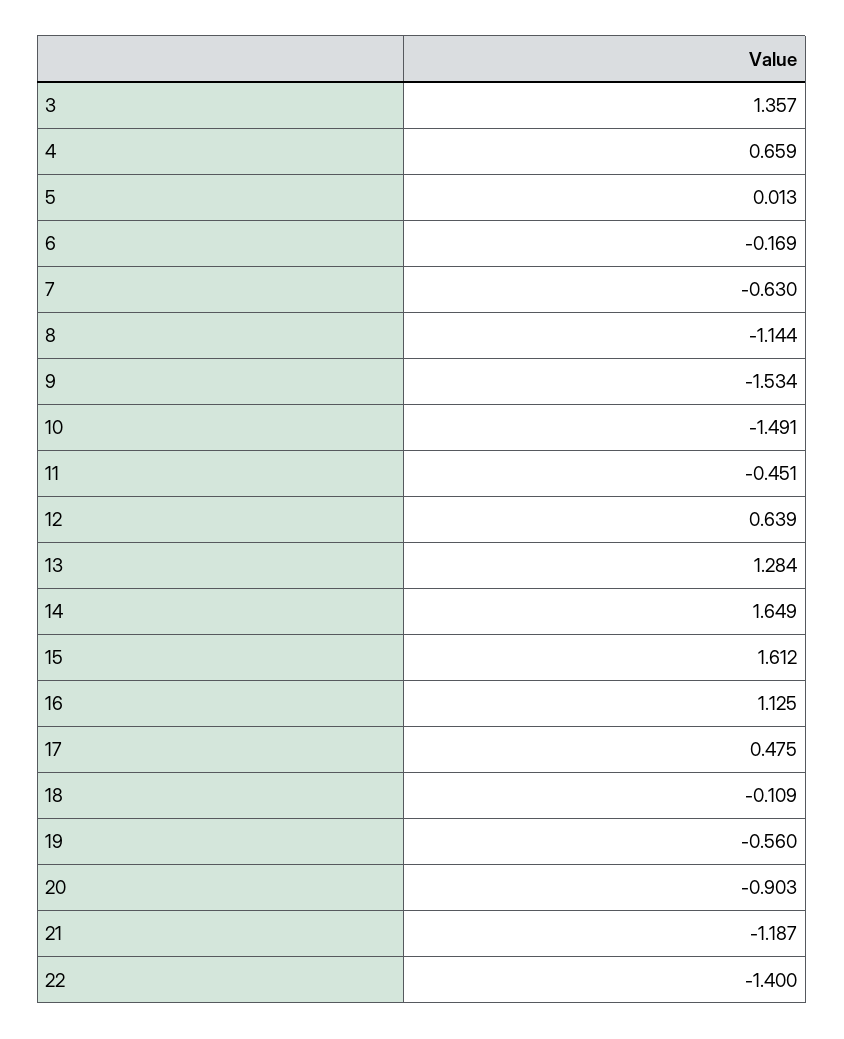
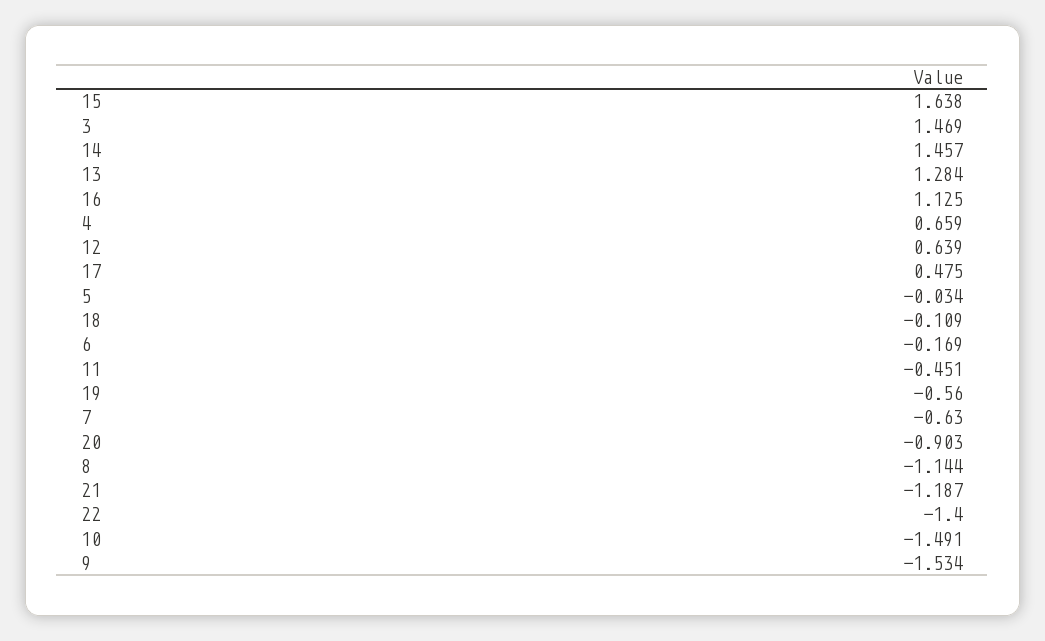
3: 1.357 -> 1.469
5: 0.013 -> -0.034
14: 1.649 -> 1.457
15: 1.612 -> 1.638

